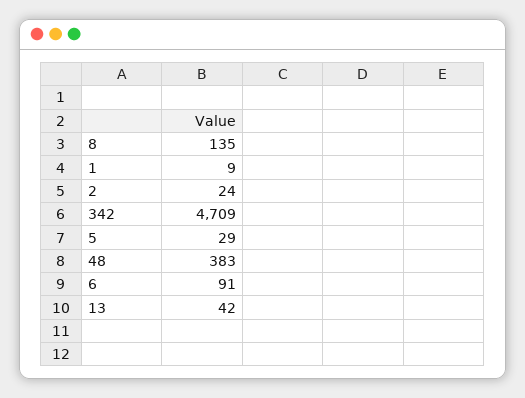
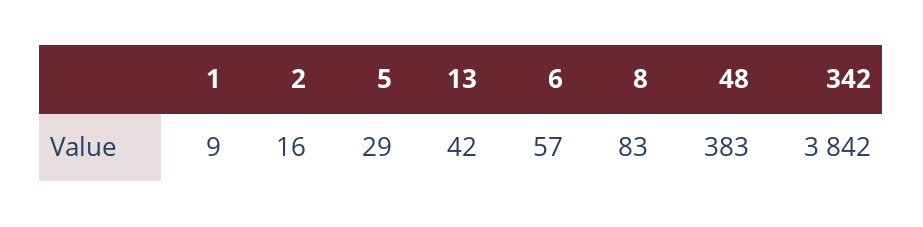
8: 135 -> 83
2: 24 -> 16
342: 4709 -> 3842
6: 91 -> 57

